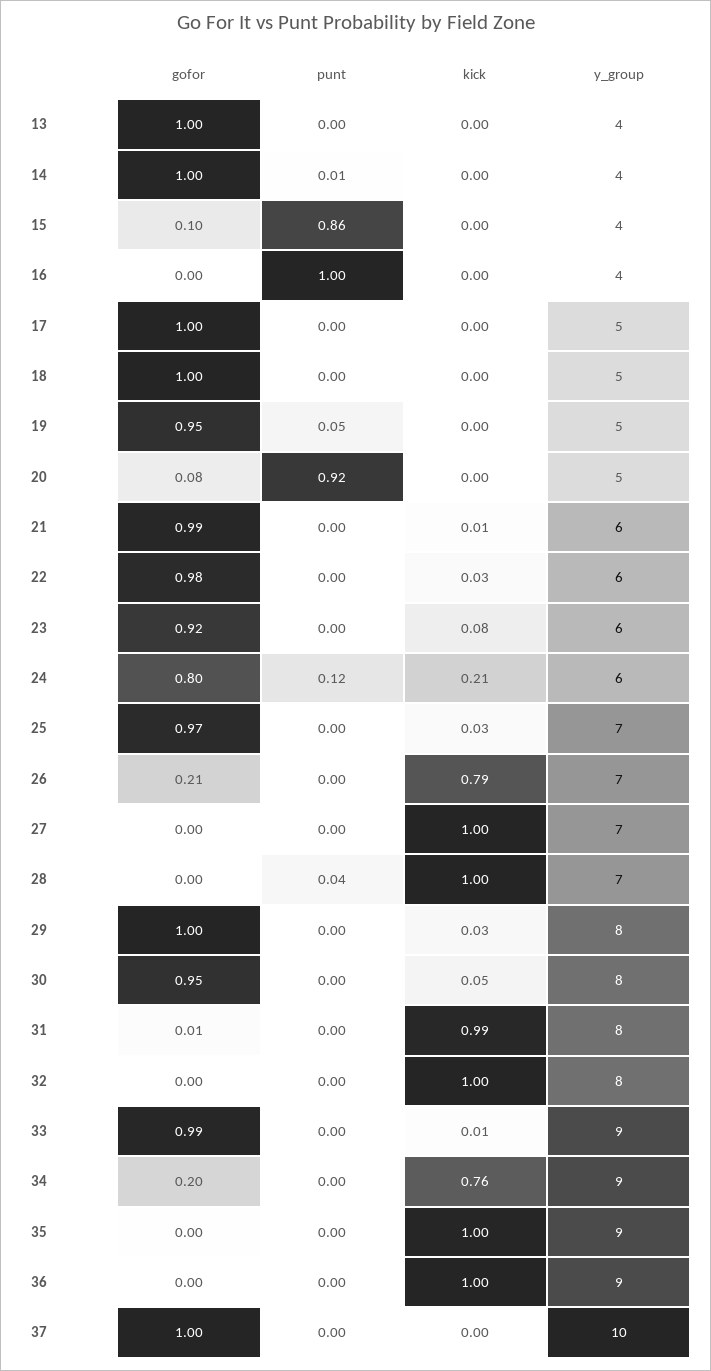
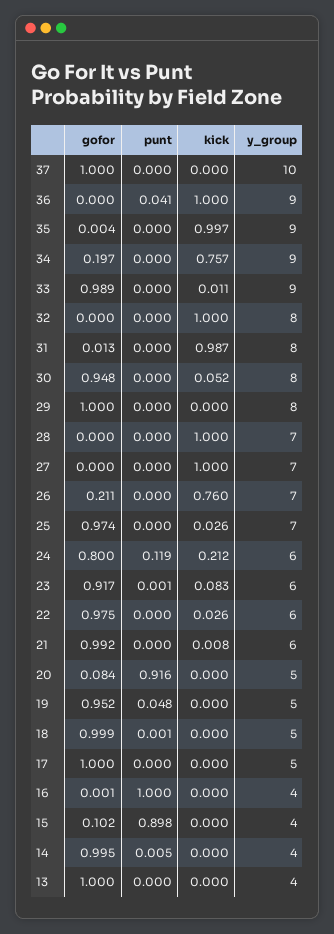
punt, 15: 0.86 -> 0.898
kick, 26: 0.79 -> 0.76
punt, 28: 0.04 -> 0
kick, 29: 0.03 -> 0
punt, 36: 0 -> 0.041

